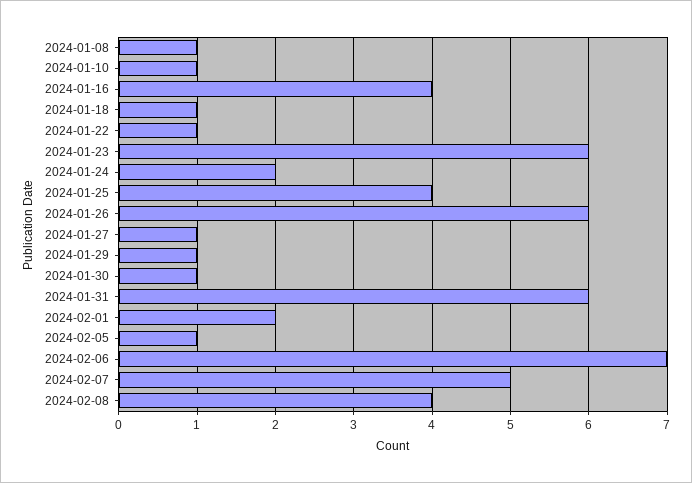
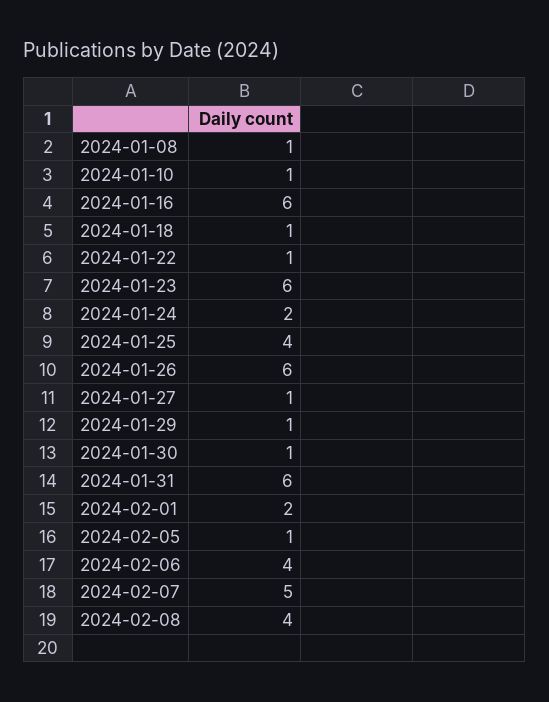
2024-01-16: 4 -> 6
2024-02-06: 7 -> 4

